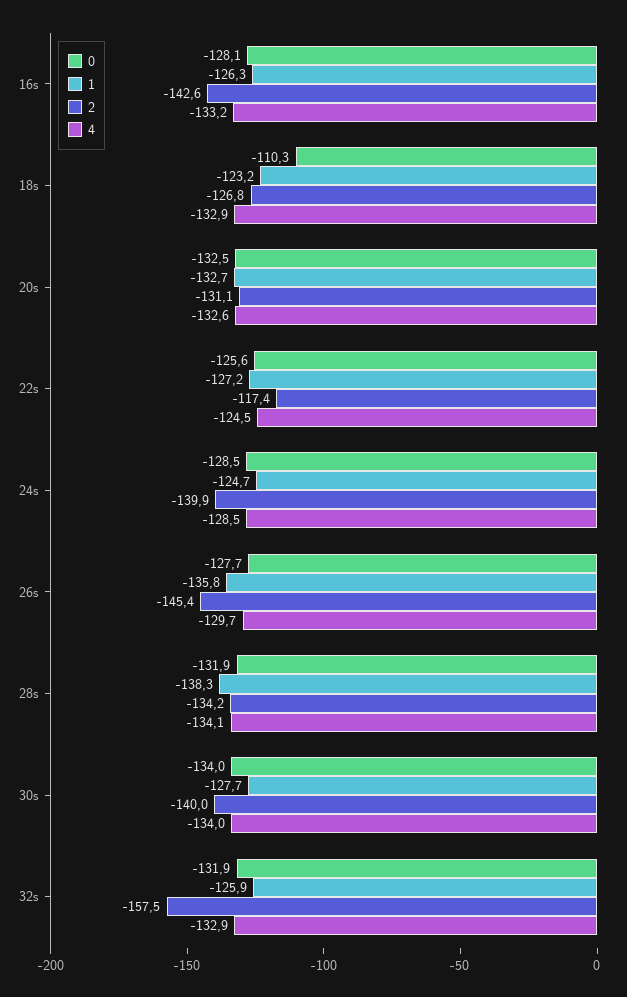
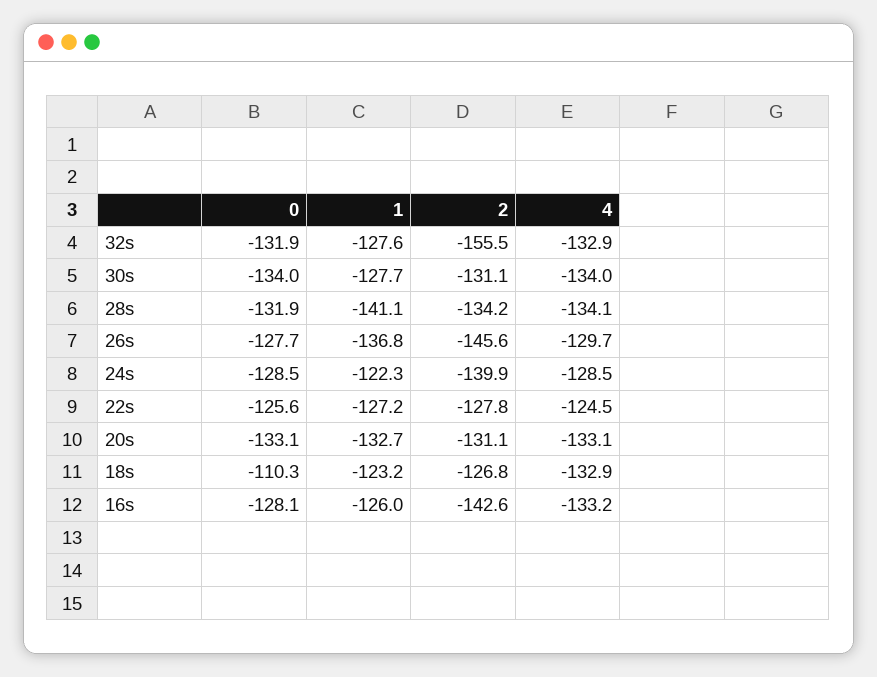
1, 16s: -126.3 -> -126
0, 20s: -132.5 -> -133.1
4, 20s: -132.6 -> -133.1
2, 22s: -117.4 -> -127.8
1, 24s: -124.7 -> -122.3
1, 26s: -135.8 -> -136.8
2, 26s: -145.4 -> -145.6
1, 28s: -138.3 -> -141.1
2, 30s: -140 -> -131.1
1, 32s: -125.9 -> -127.6
2, 32s: -157.5 -> -155.5

